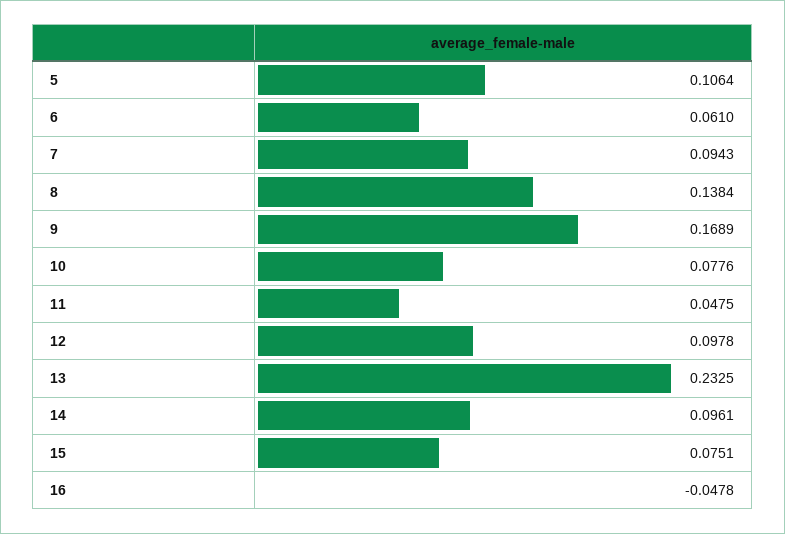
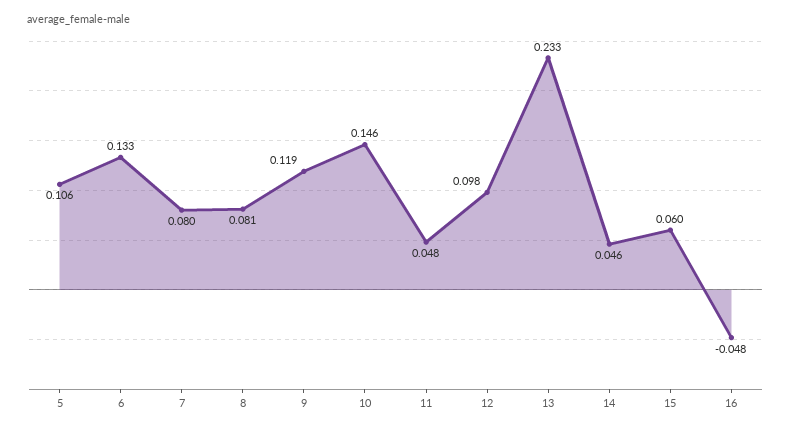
6: 0.061 -> 0.133
7: 0.0943 -> 0.08
8: 0.1384 -> 0.081
9: 0.1689 -> 0.119
10: 0.0776 -> 0.146
14: 0.0961 -> 0.046
15: 0.0751 -> 0.06

